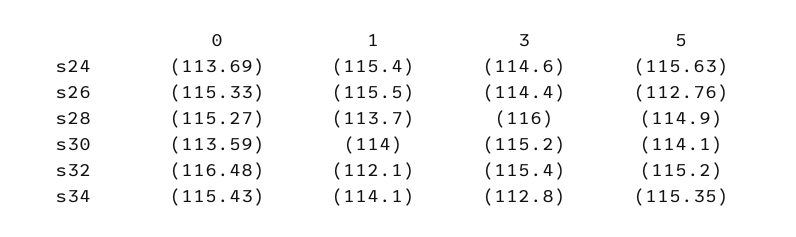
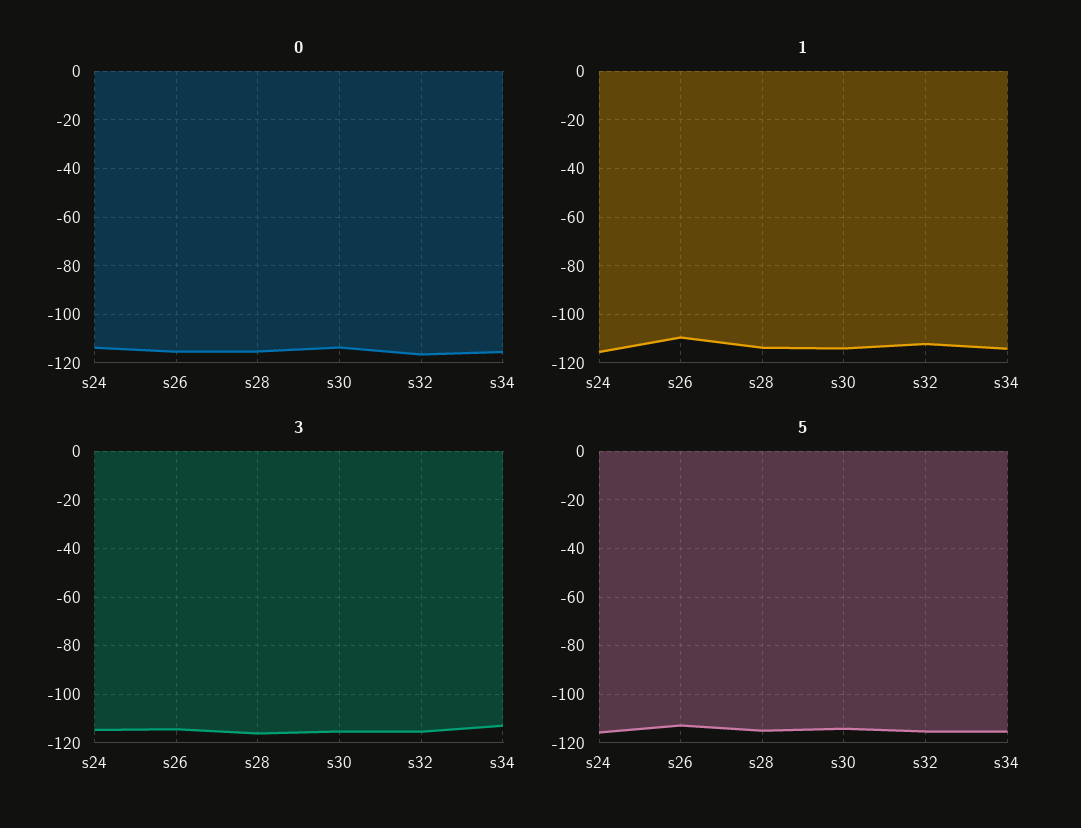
1, s26: -115.5 -> -110

